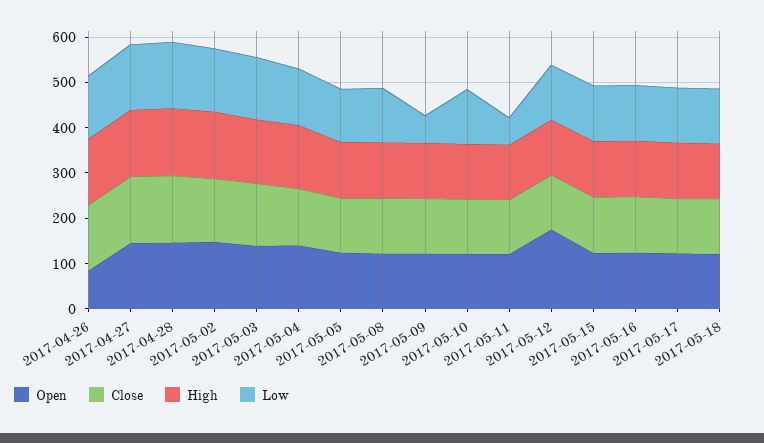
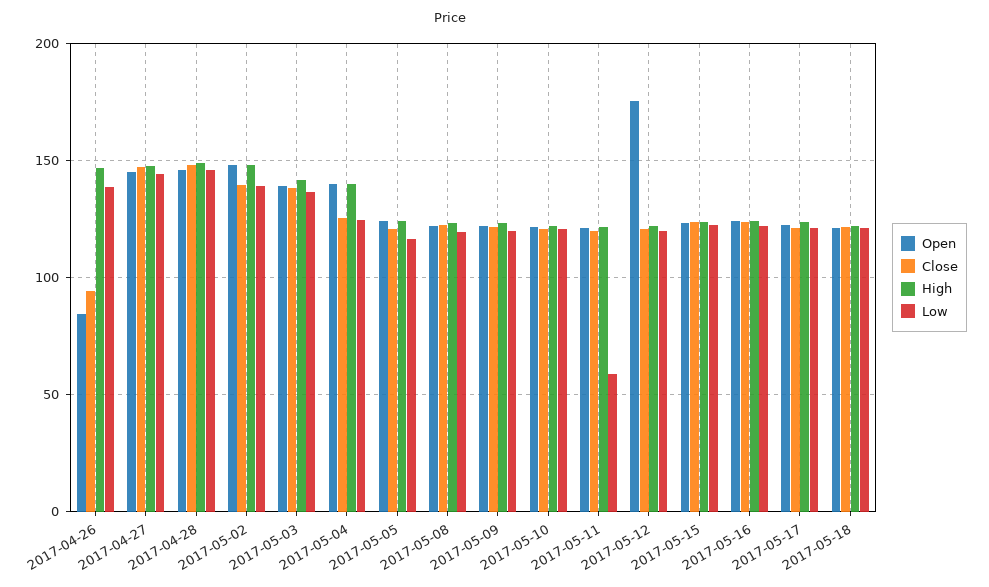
Close, 2017-04-26: 140 -> 95
Low, 2017-05-09: 60 -> 120

